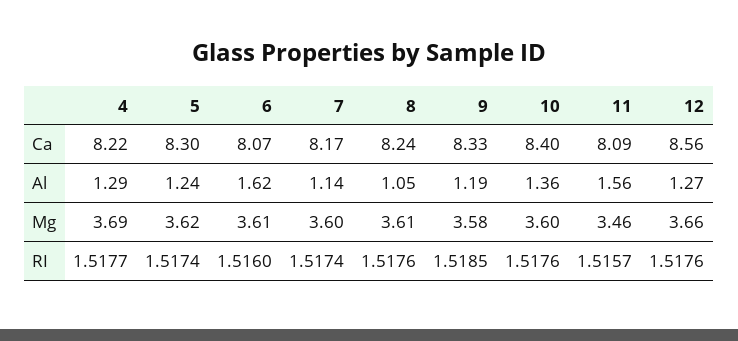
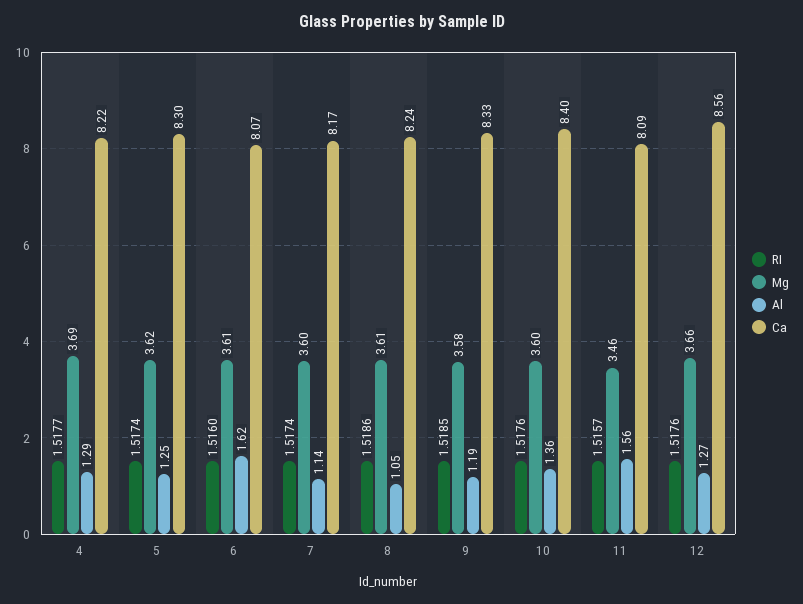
Al, 5: 1.24 -> 1.25
RI, 8: 1.5176 -> 1.5186

